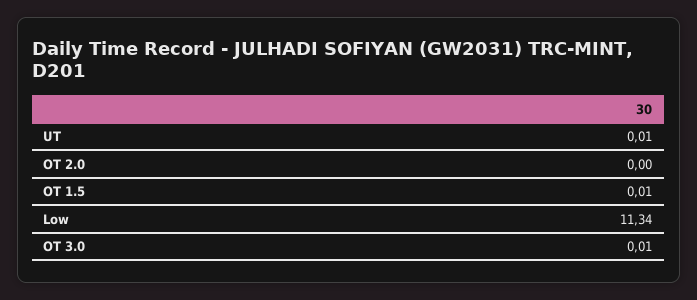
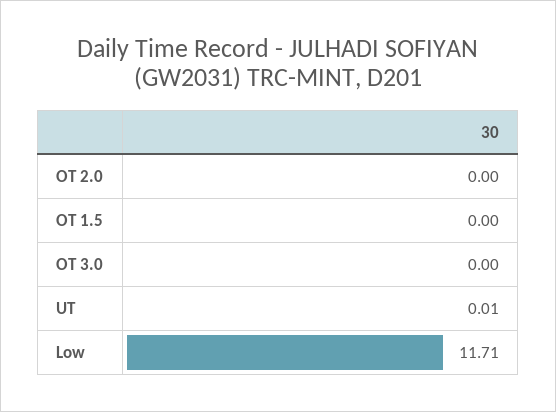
OT 1.5: 0.01 -> 0
Low: 11.34 -> 11.71
OT 3.0: 0.01 -> 0

